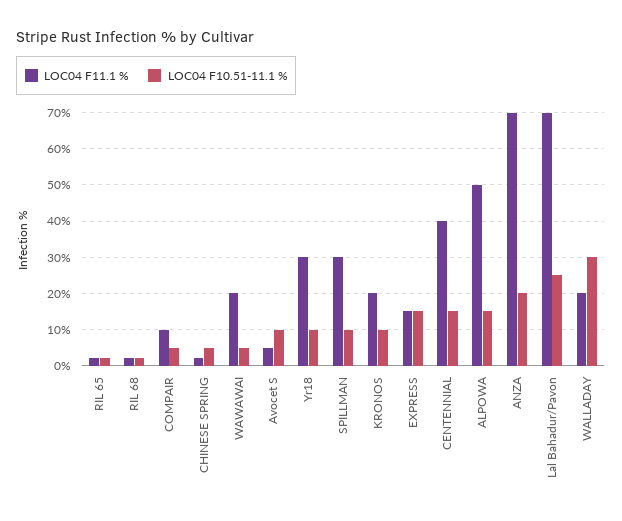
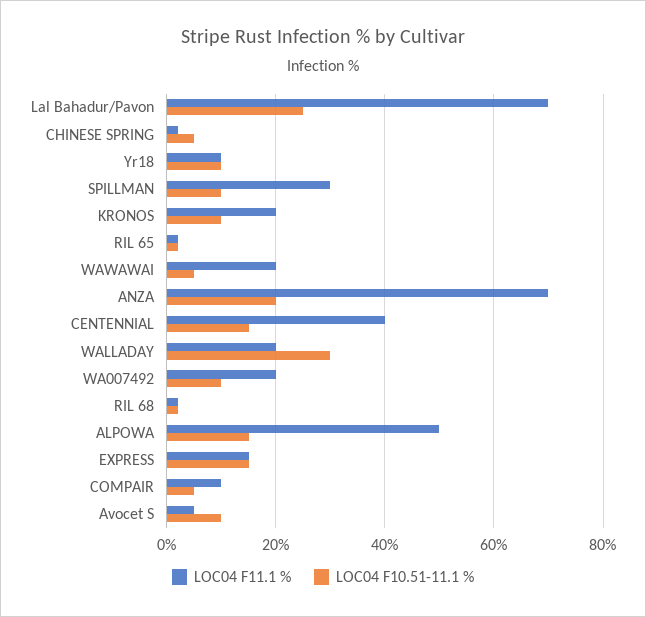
LOC04 F11.1 %, Yr18: 30 -> 10
LOC04 F11.1 %, WA007492: none -> 20
LOC04 F10.51-11.1 %, WA007492: none -> 10

